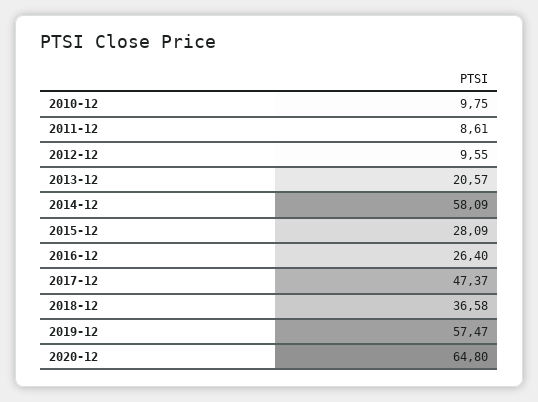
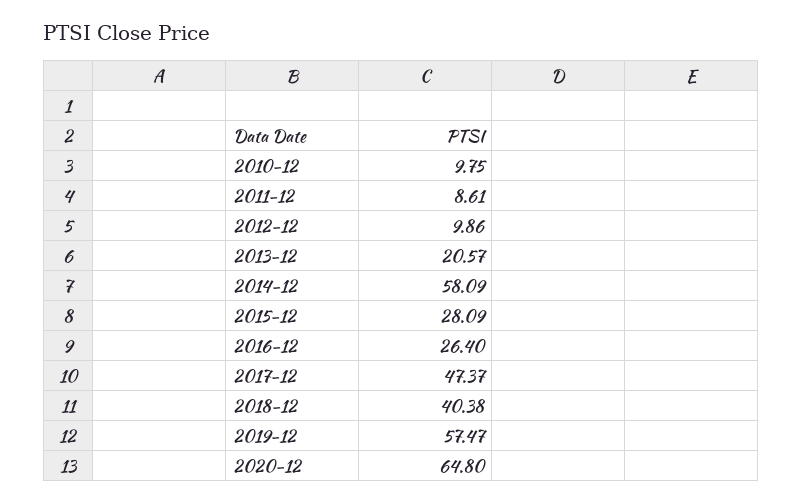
2012-12: 9.55 -> 9.86
2018-12: 36.58 -> 40.38

